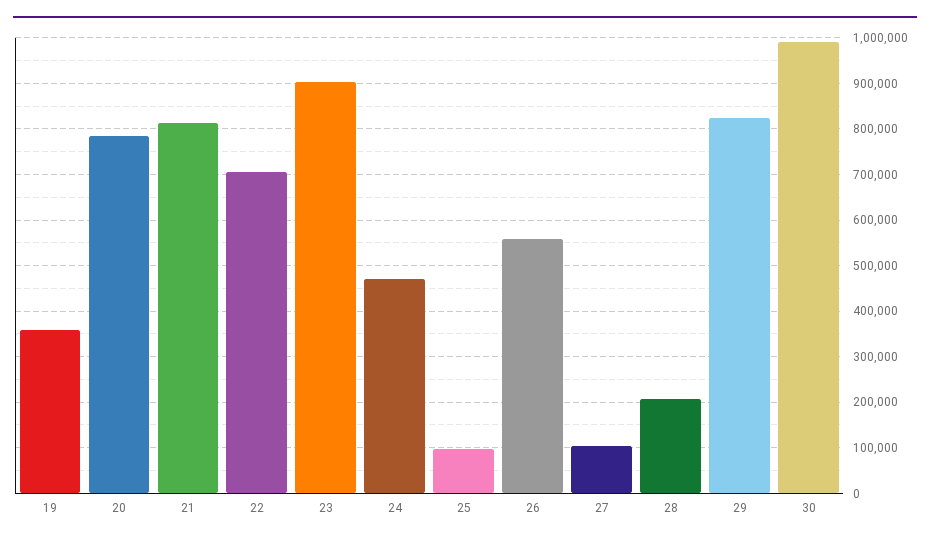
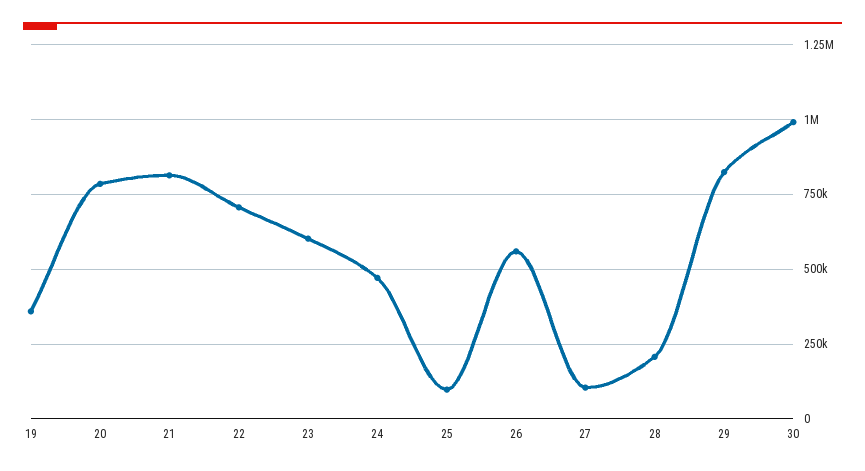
23: 900000 -> 600000

